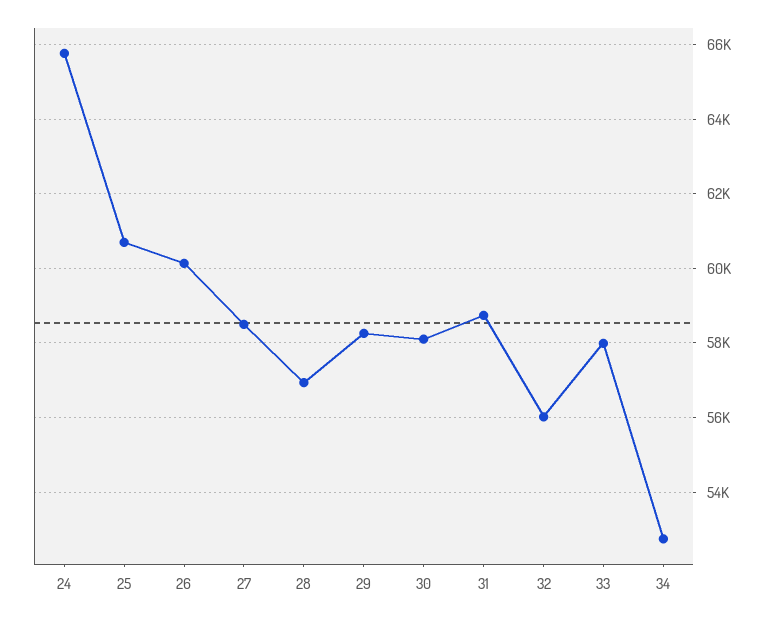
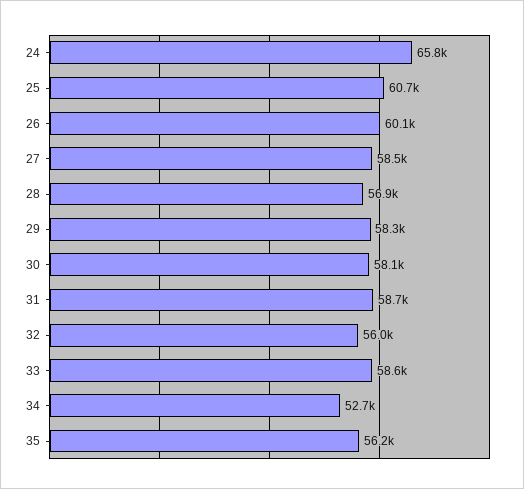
33: 58000 -> 58600
35: none -> 56200

